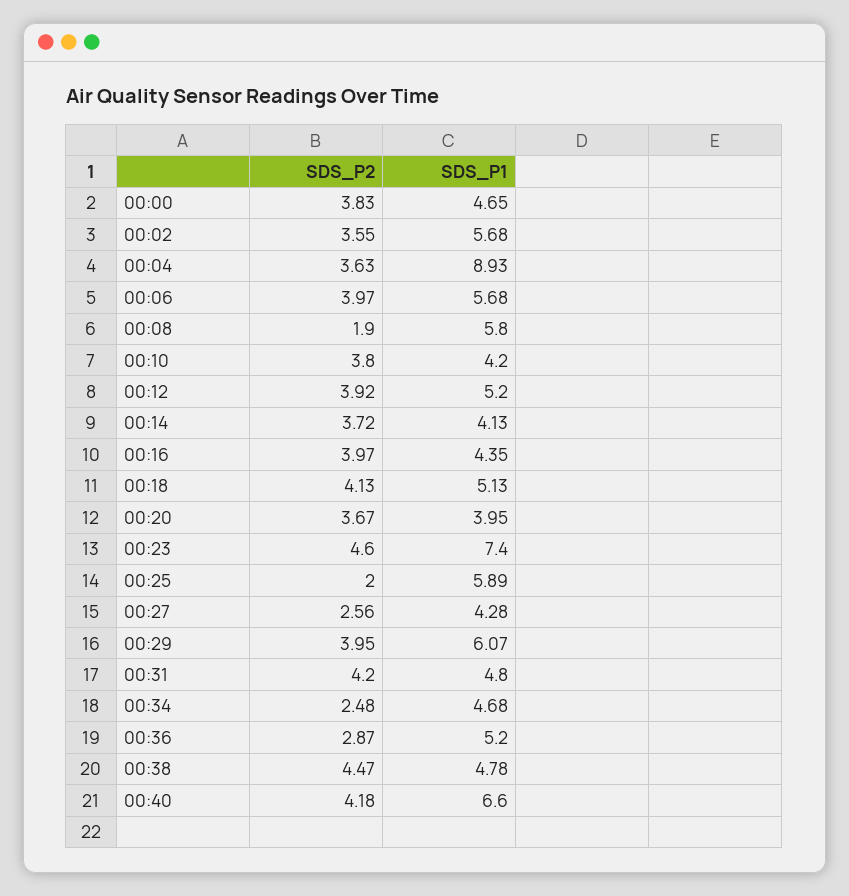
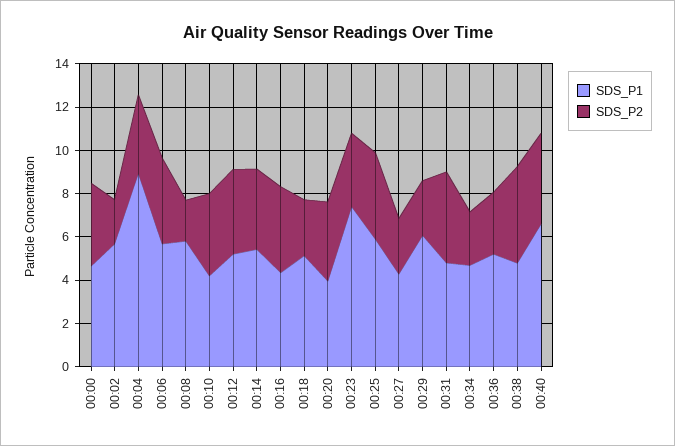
SDS_P2, 00:02: 3.55 -> 2
SDS_P1, 00:14: 4.13 -> 5.5
SDS_P2, 00:18: 4.13 -> 2.5
SDS_P2, 00:23: 4.6 -> 3.5
SDS_P2, 00:25: 2 -> 4
SDS_P2, 00:29: 3.95 -> 2.5

